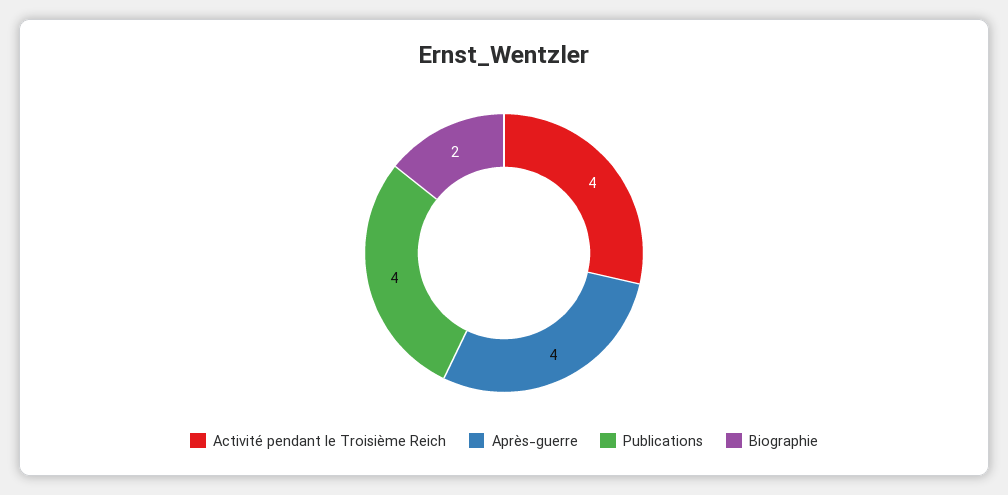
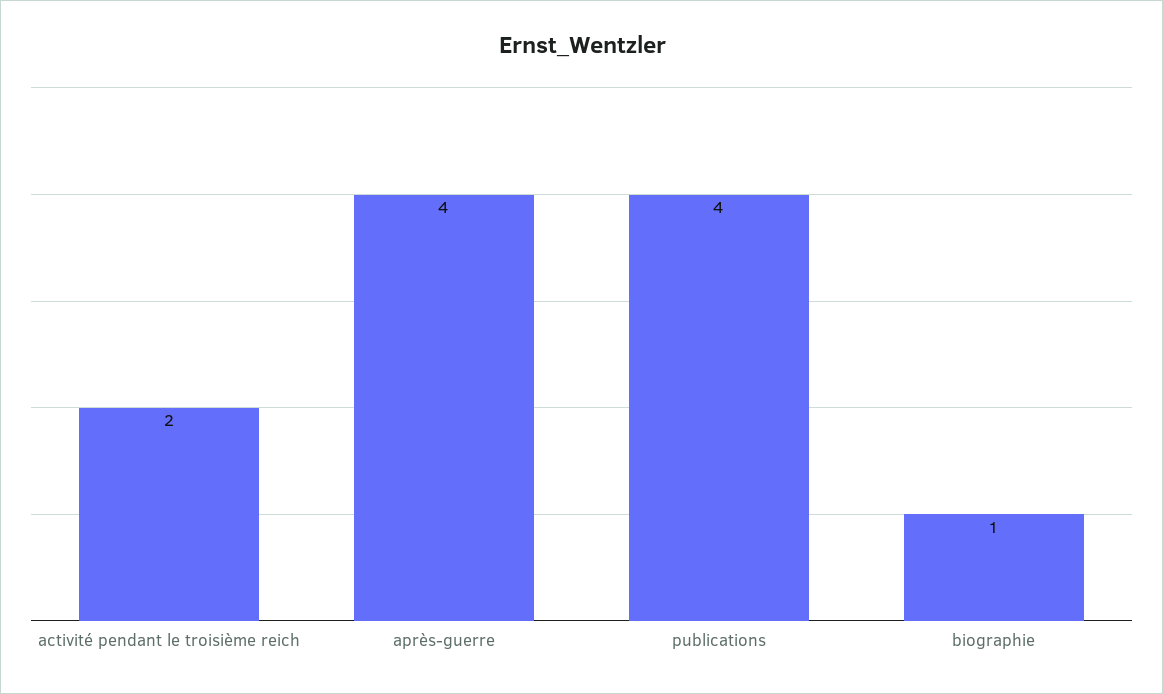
Activité pendant le Troisième Reich: 4 -> 2
Biographie: 2 -> 1

